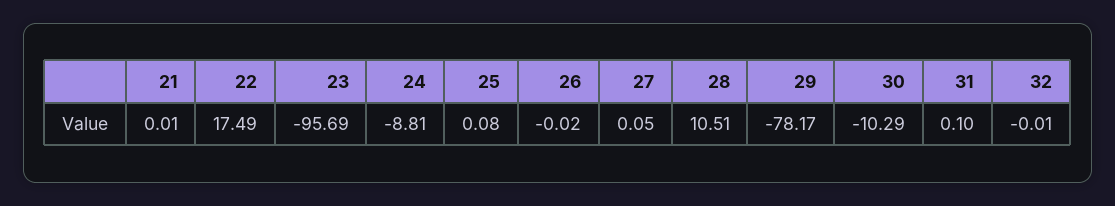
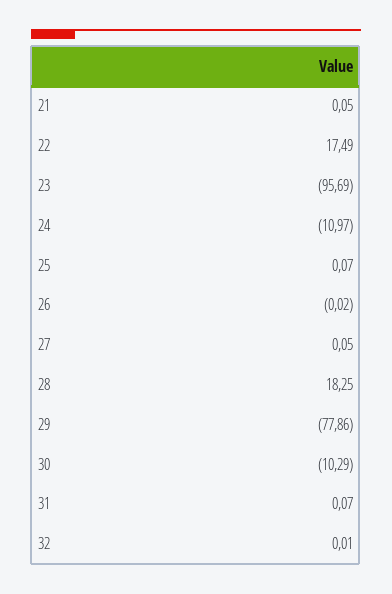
21: 0.01 -> 0.05
24: -8.81 -> -10.97
25: 0.08 -> 0.07
28: 10.51 -> 18.25
29: -78.17 -> -77.86
31: 0.1 -> 0.07
32: -0.01 -> 0.01

